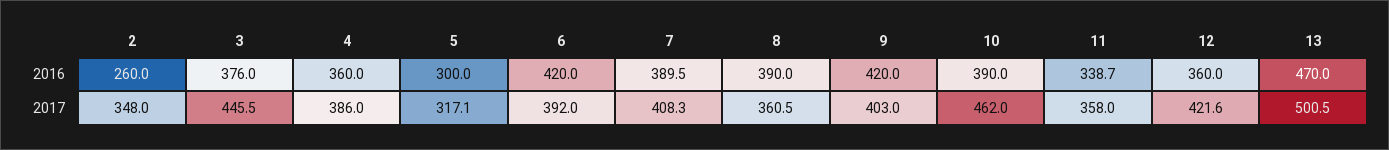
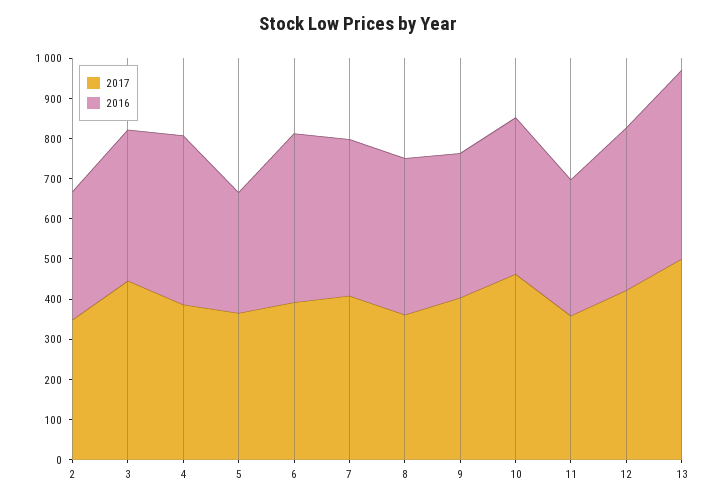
2016, 2: 260 -> 320
2016, 4: 360 -> 420
2016, 9: 420 -> 360
2016, 12: 360 -> 400
2017, 5: 317.1 -> 360

